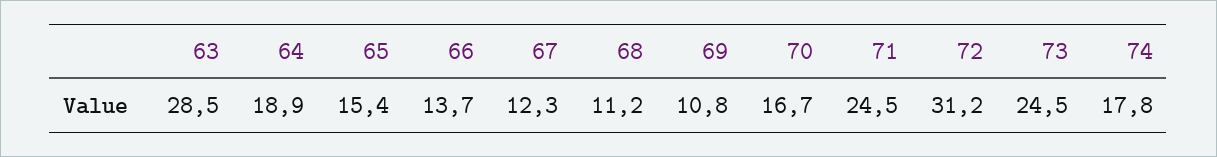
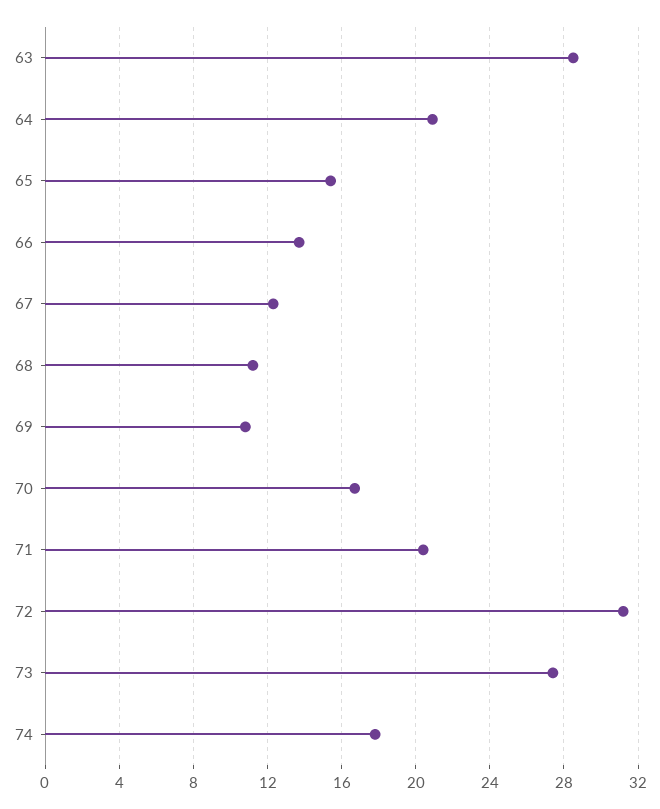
64: 18.9 -> 21
71: 24.5 -> 20.5
73: 24.5 -> 27.5

